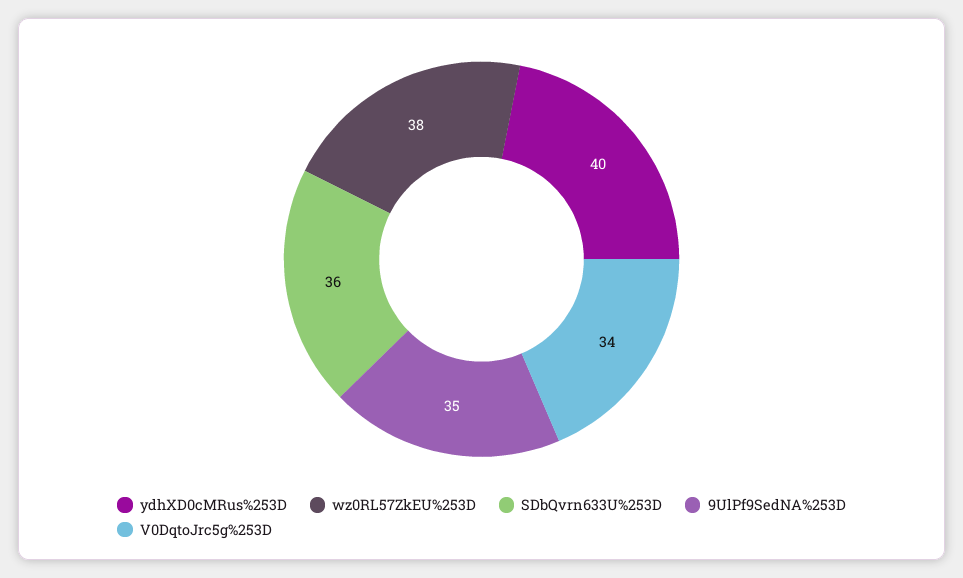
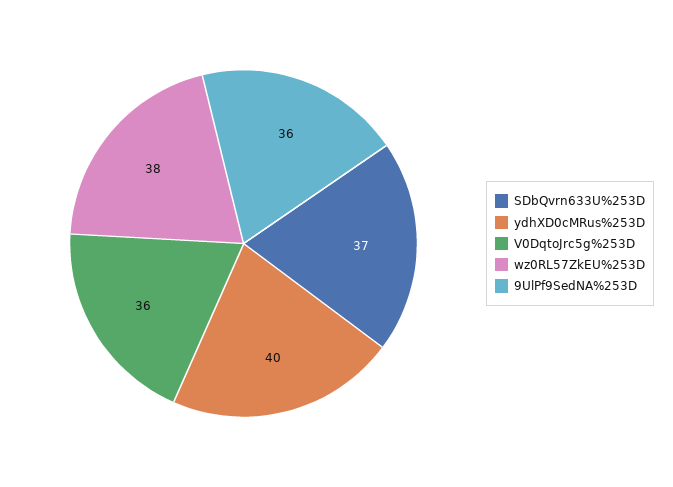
SDbQvrn633U%253D: 36 -> 37
9UlPf9SedNA%253D: 35 -> 36
V0DqtoJrc5g%253D: 34 -> 36

